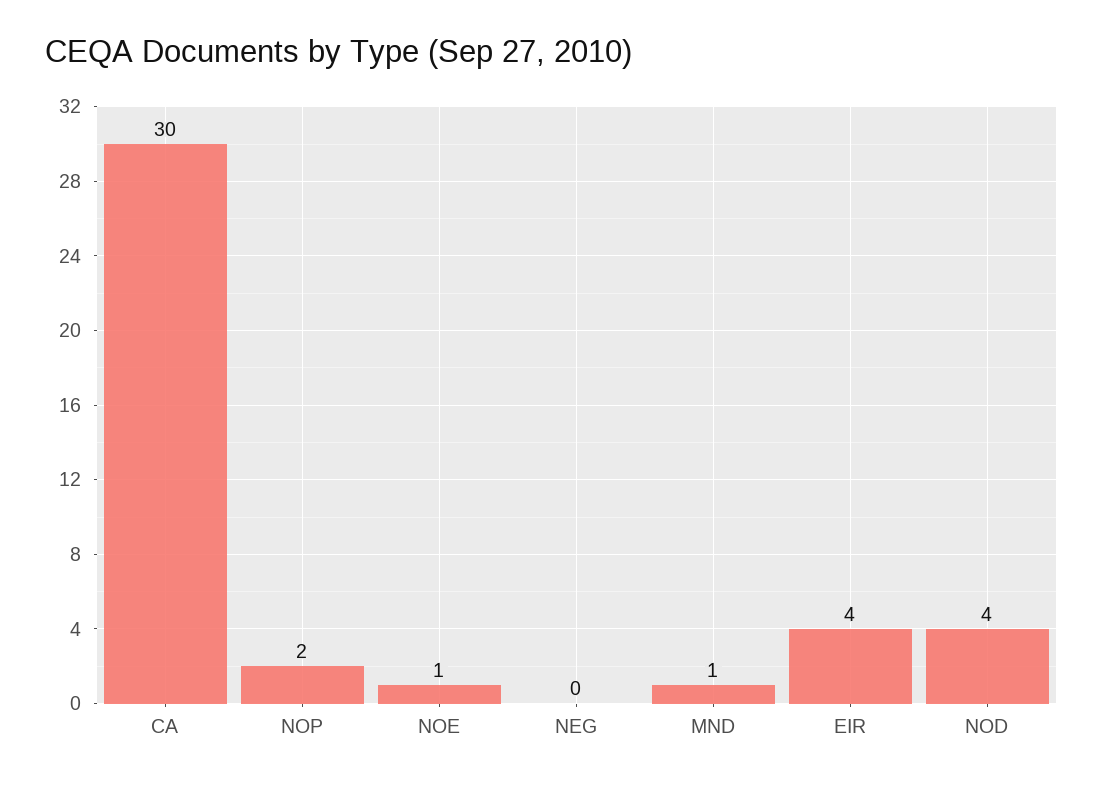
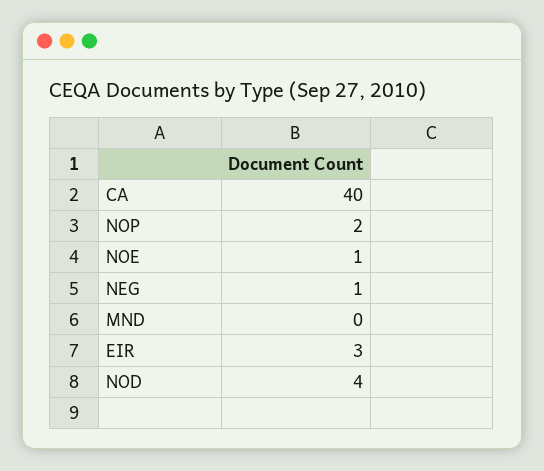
CA: 30 -> 40
NEG: 0 -> 1
MND: 1 -> 0
EIR: 4 -> 3

